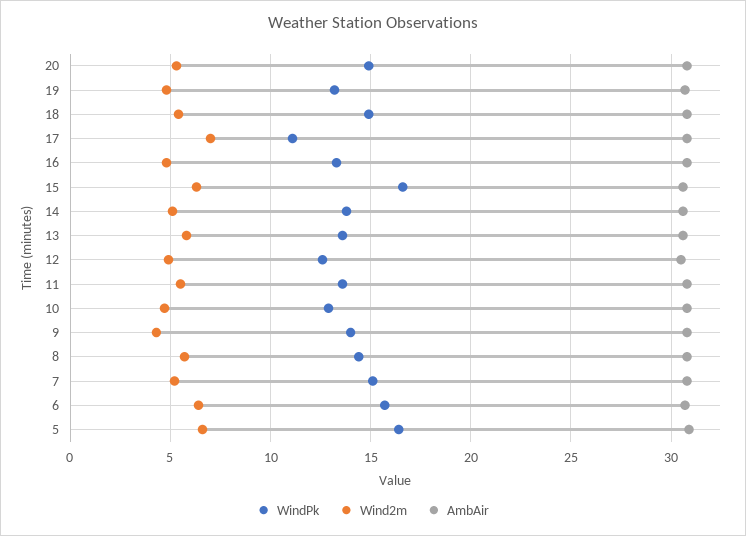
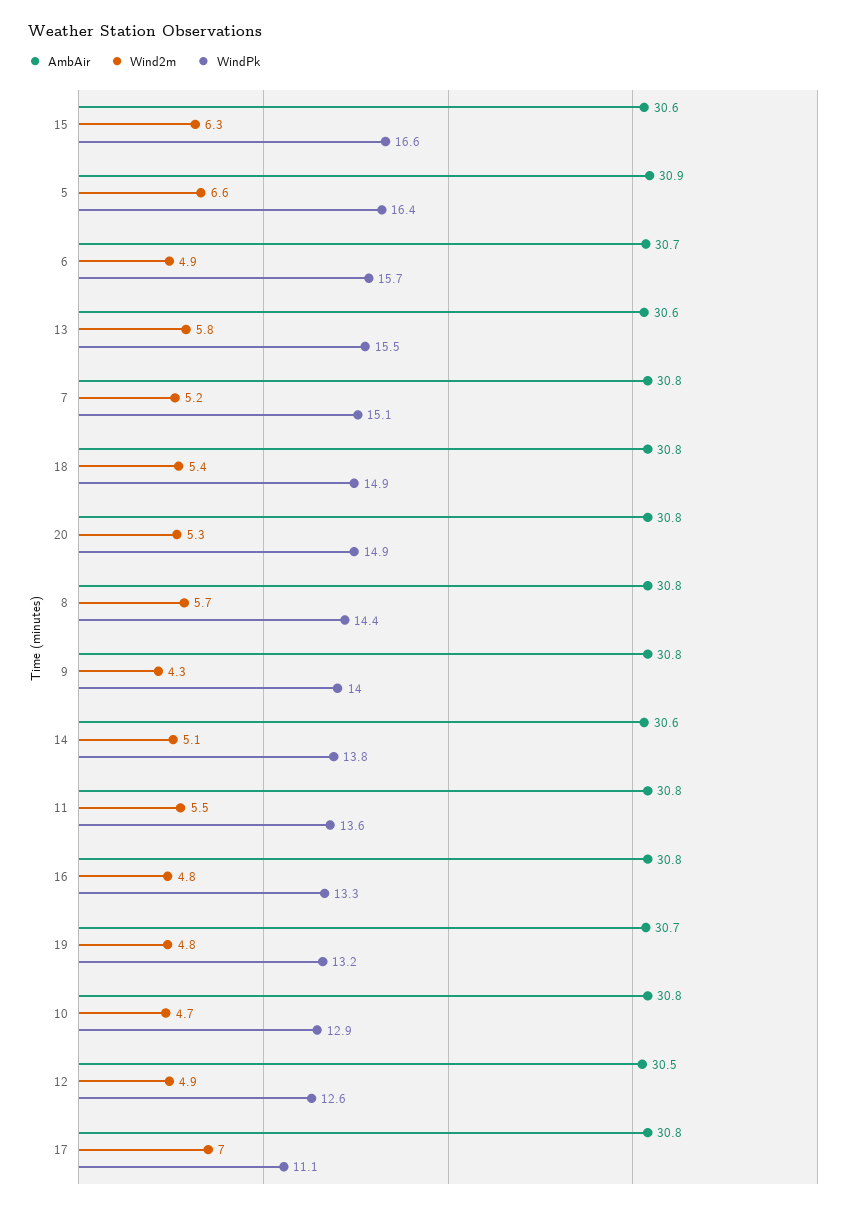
WindPk, 13: 13.5 -> 15.5
Wind2m, 6: 6.5 -> 4.9

